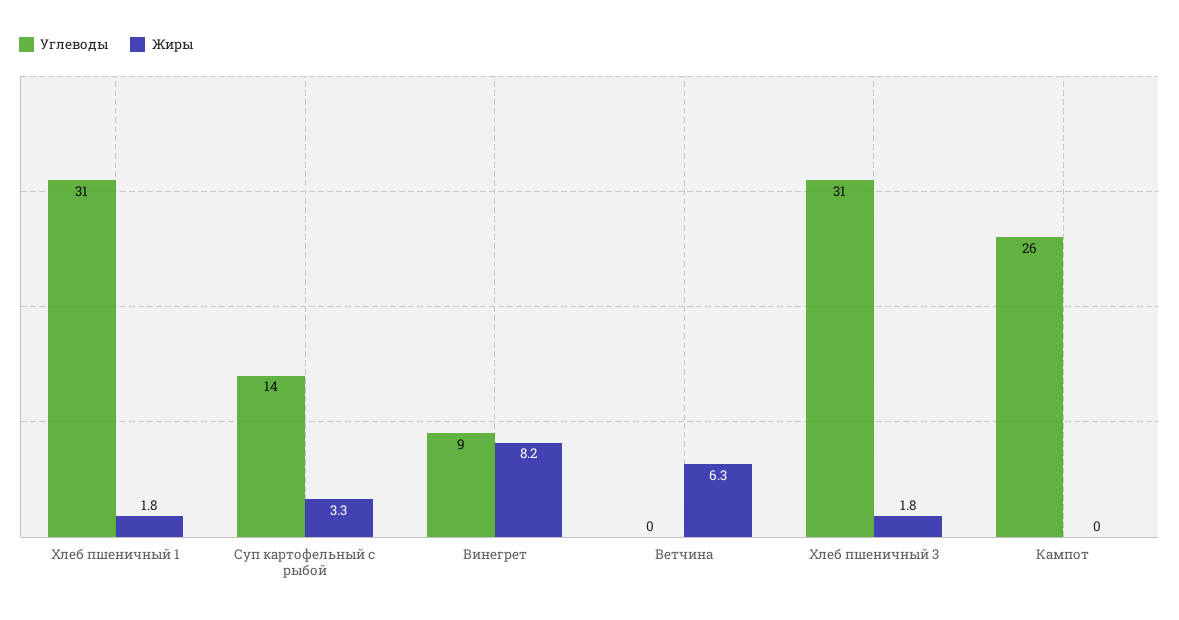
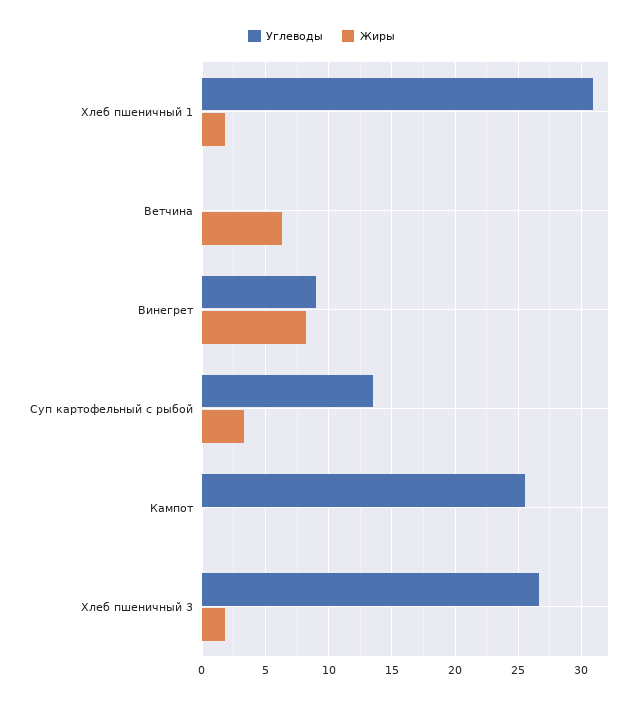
Углеводы, Хлеб пшеничный 3: 31 -> 26.5

